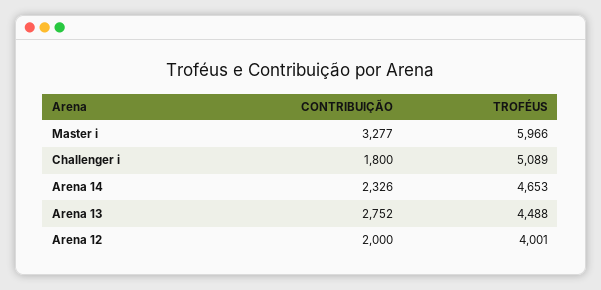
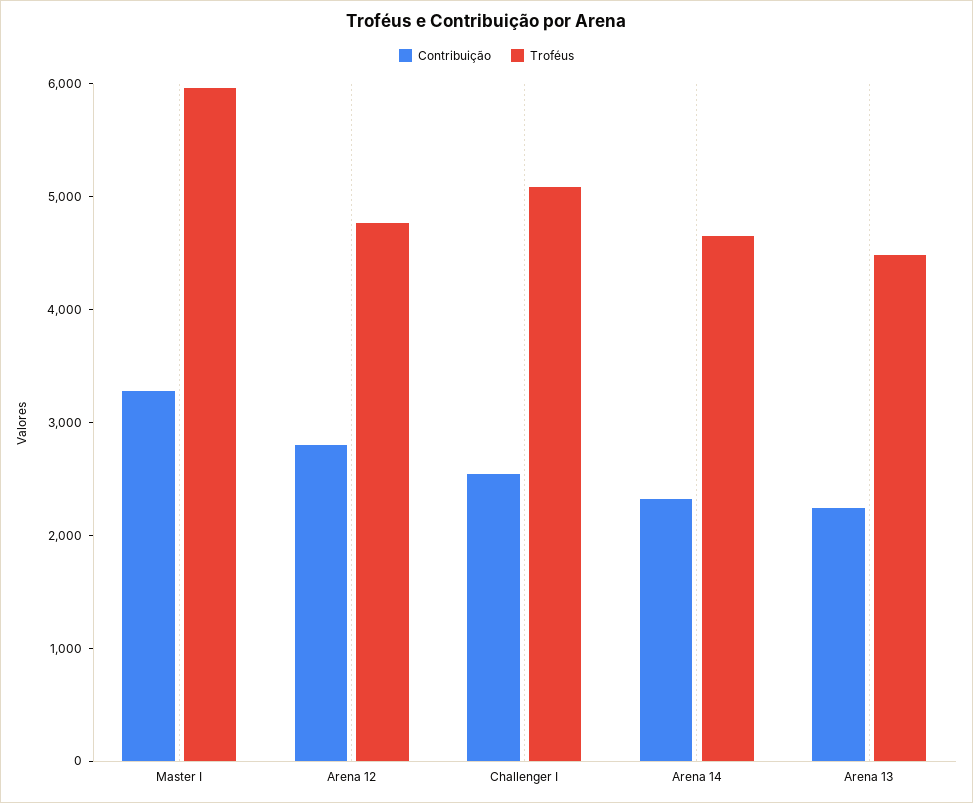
CONTRIBUIÇÃO, Challenger i: 1800 -> 2600
CONTRIBUIÇÃO, Arena 13: 2752 -> 2200
CONTRIBUIÇÃO, Arena 12: 2000 -> 2800
TROFÉUS, Arena 12: 4001 -> 4800

